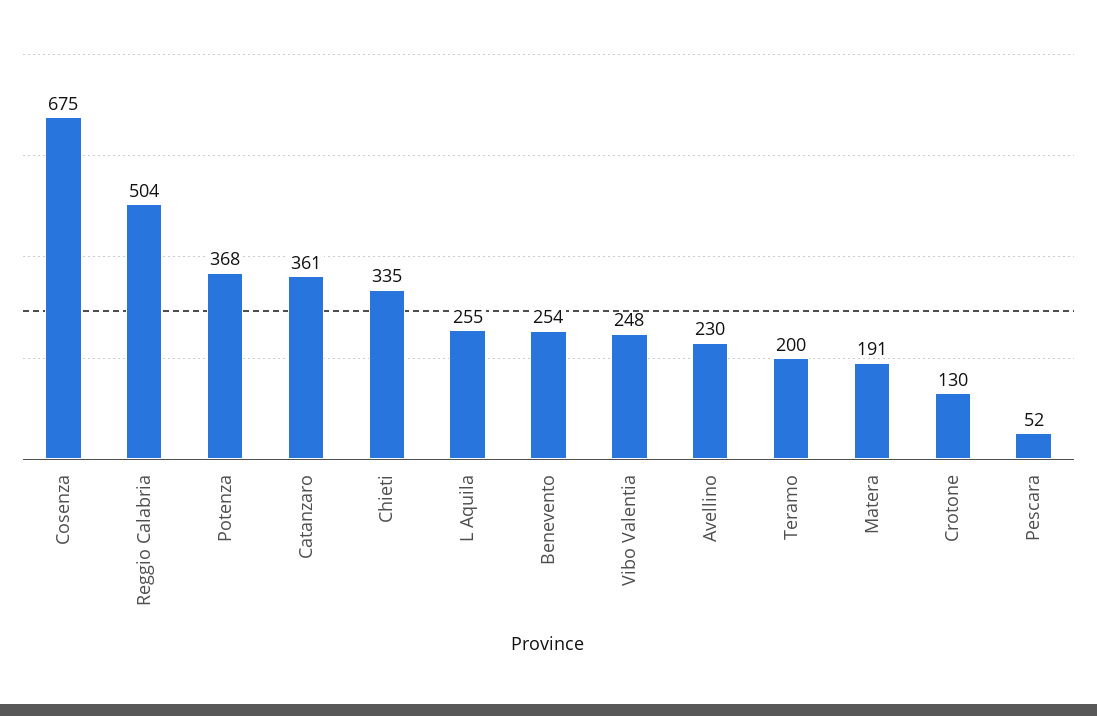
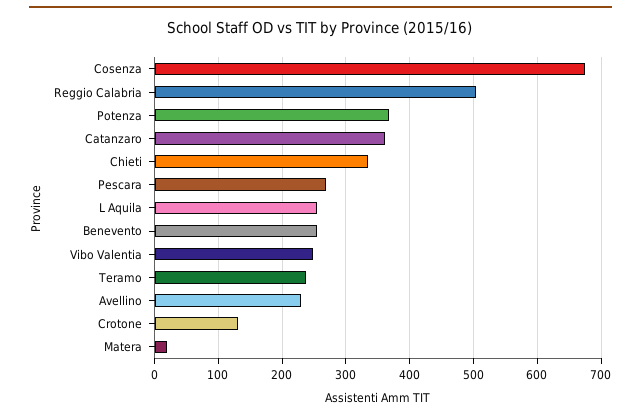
Teramo: 200 -> 240
Matera: 191 -> 20
Pescara: 52 -> 270

